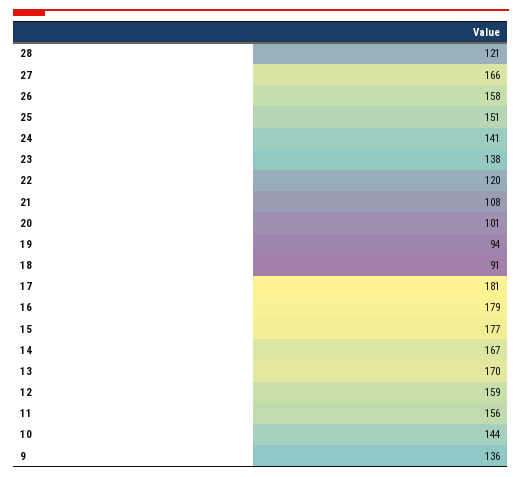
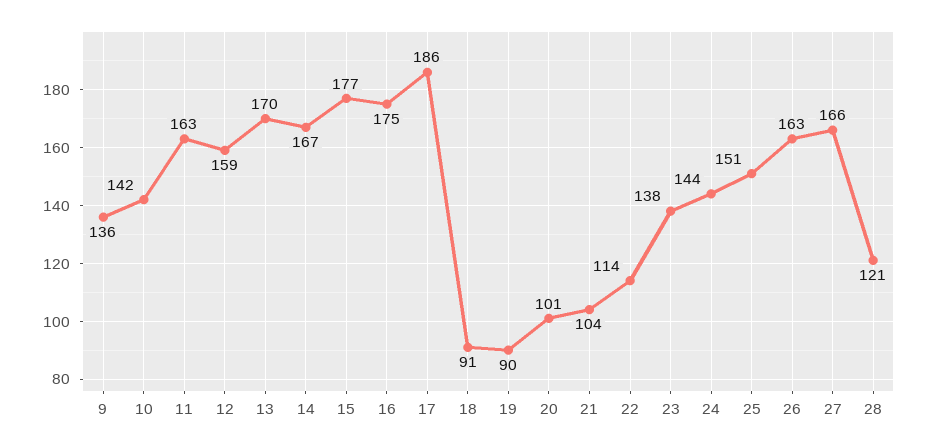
26: 158 -> 163
24: 141 -> 144
22: 120 -> 114
21: 108 -> 104
19: 94 -> 90
17: 181 -> 186
16: 179 -> 175
11: 156 -> 163
10: 144 -> 142

